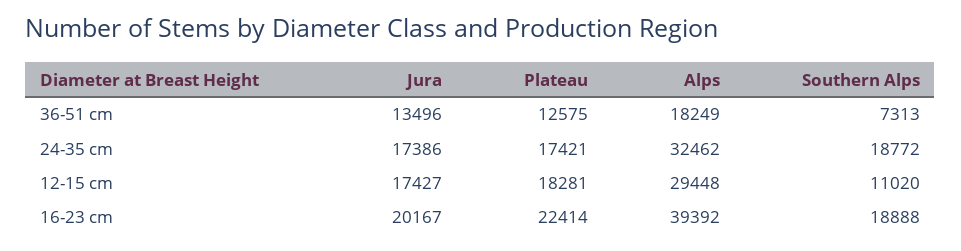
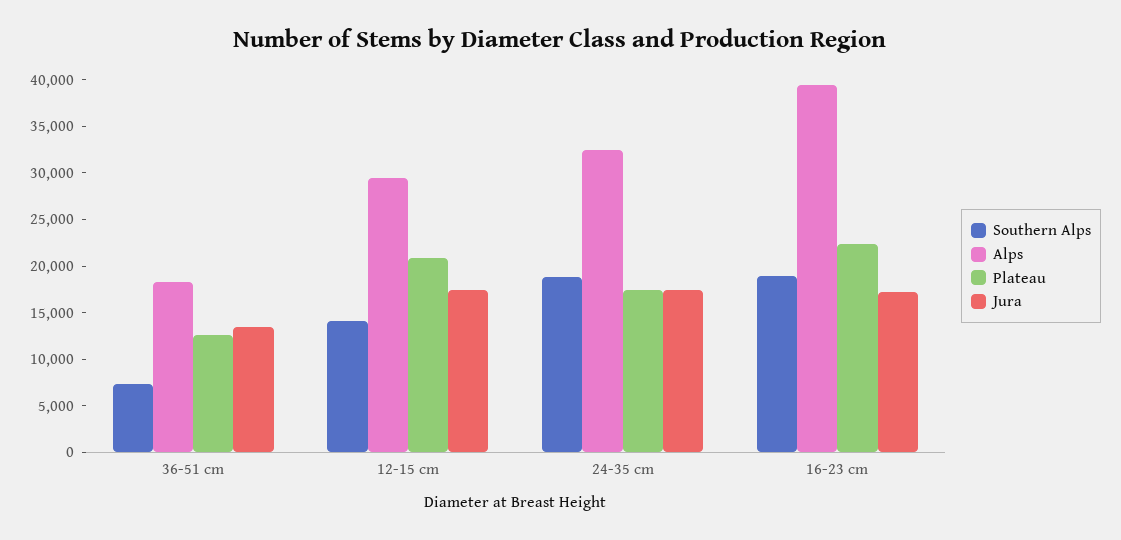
Plateau, 12-15 cm: 18281 -> 21000
Southern Alps, 12-15 cm: 11020 -> 14000
Jura, 16-23 cm: 20167 -> 17000

